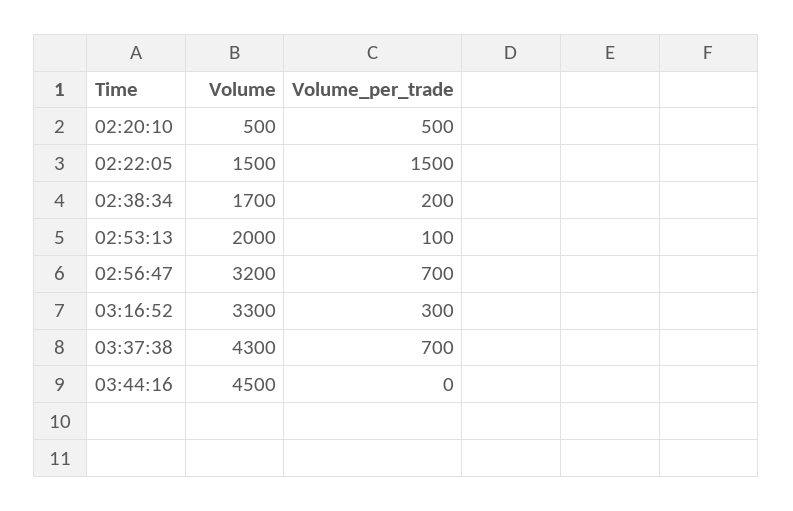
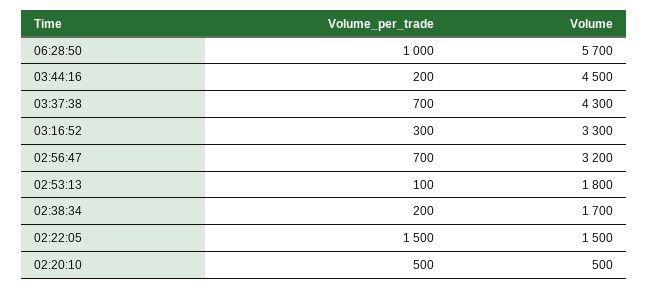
Volume, 02:53:13: 2000 -> 1800
Volume_per_trade, 03:44:16: 0 -> 200
Volume_per_trade, 06:28:50: none -> 1000
Volume, 06:28:50: none -> 5700

